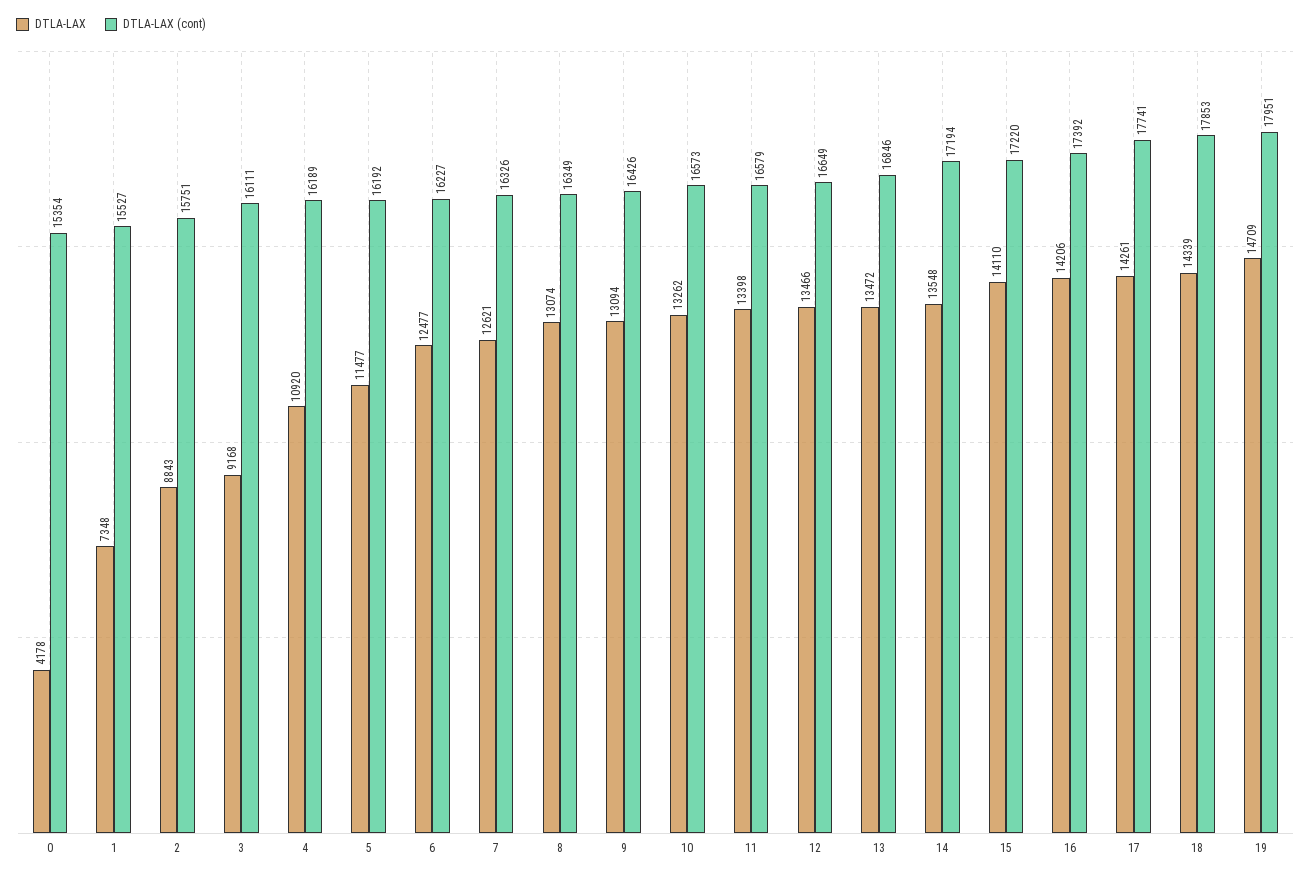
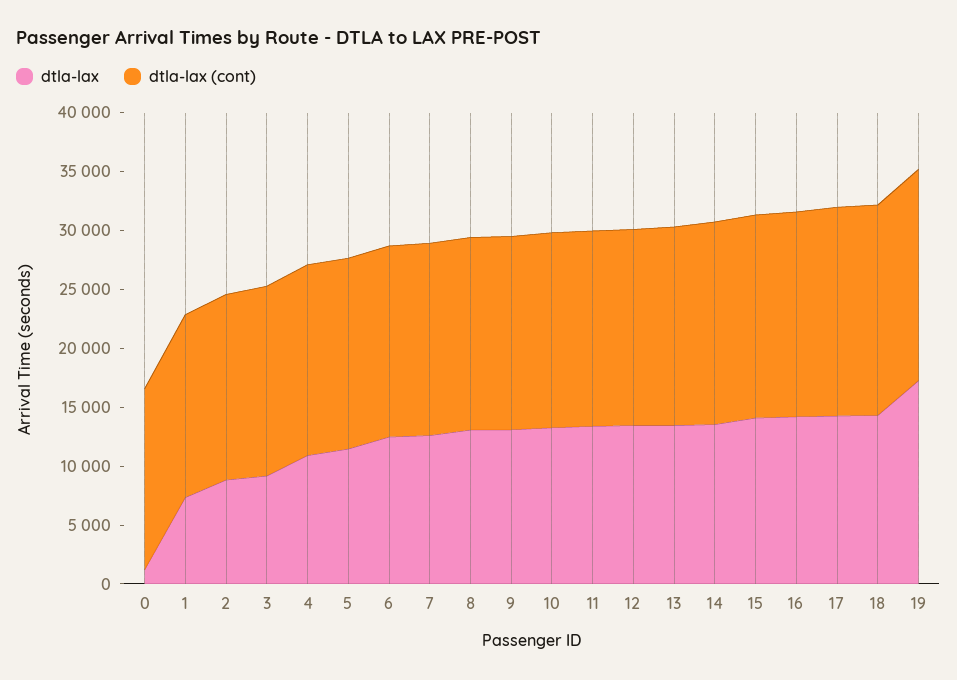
DTLA-LAX, 0: 4178 -> 1000
DTLA-LAX, 19: 14709 -> 17000

